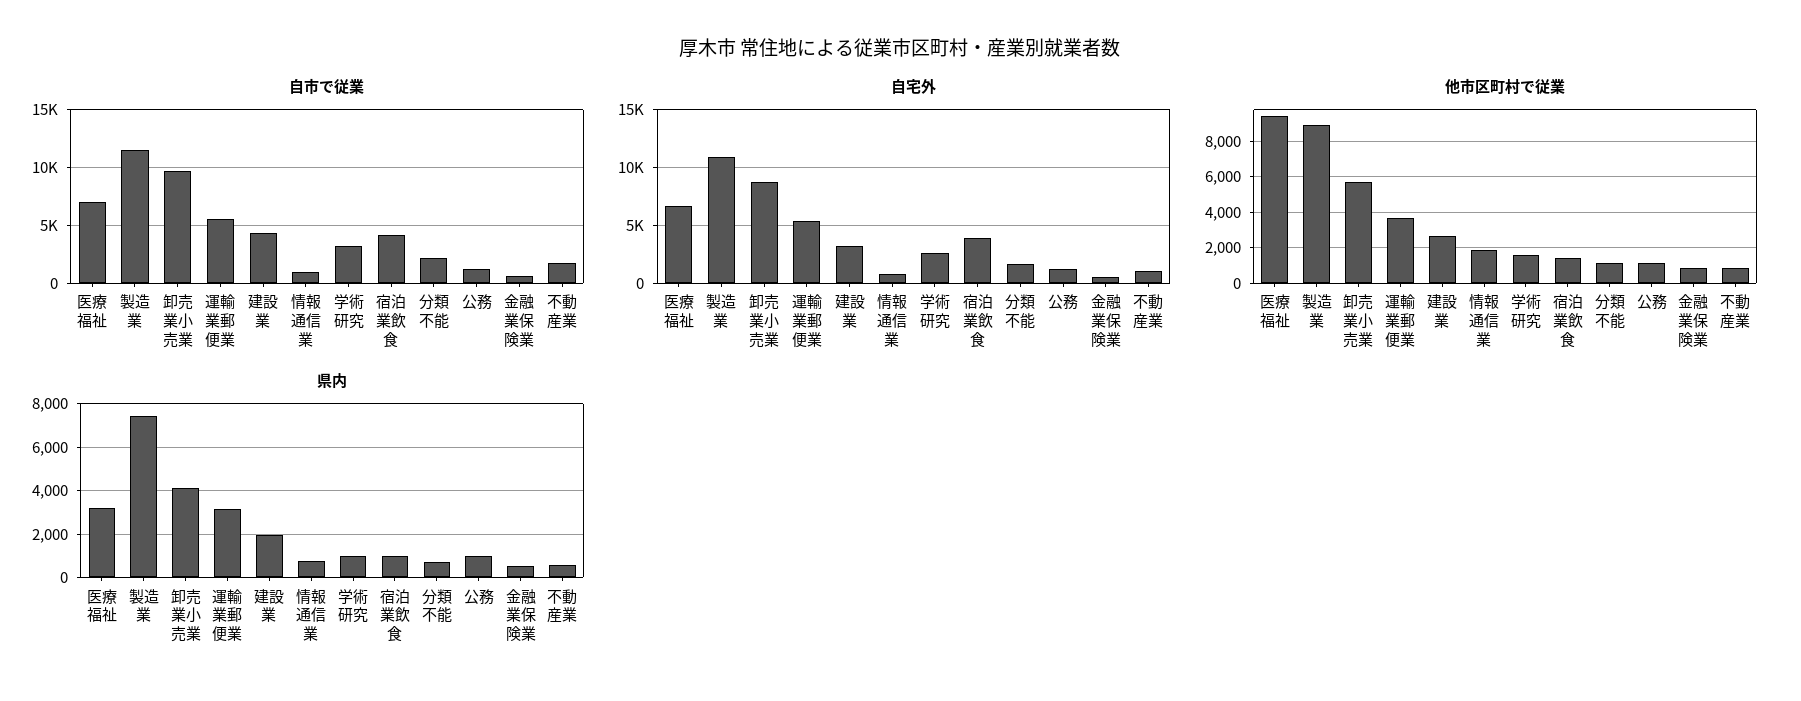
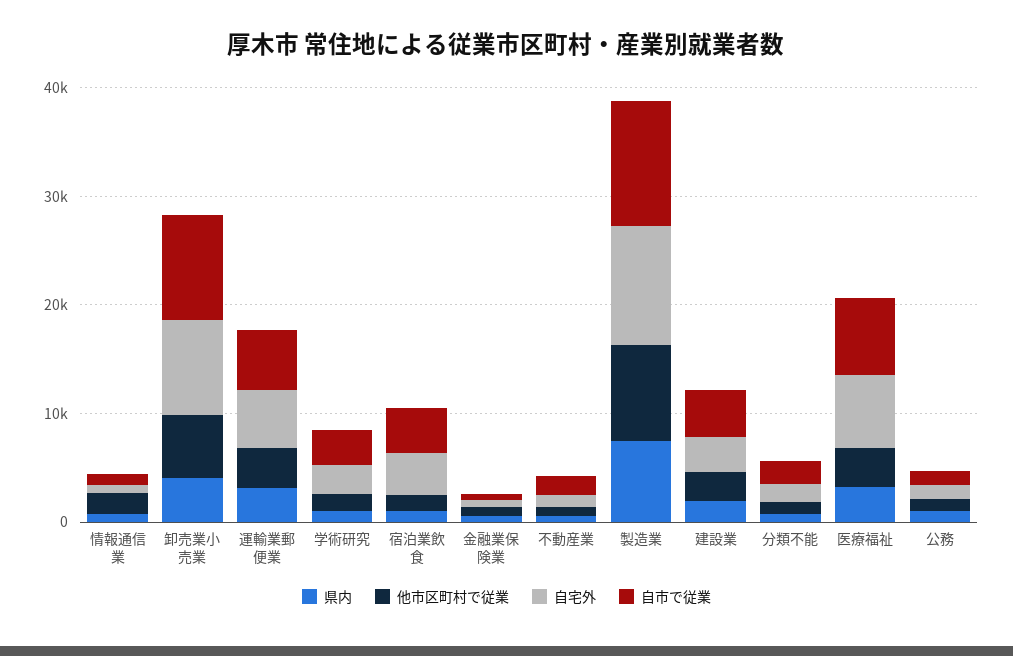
他市区町村で従業, 医療福祉: 9500 -> 4000

